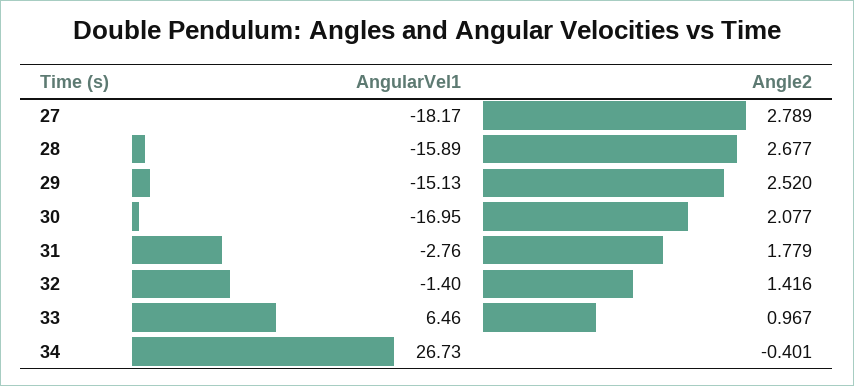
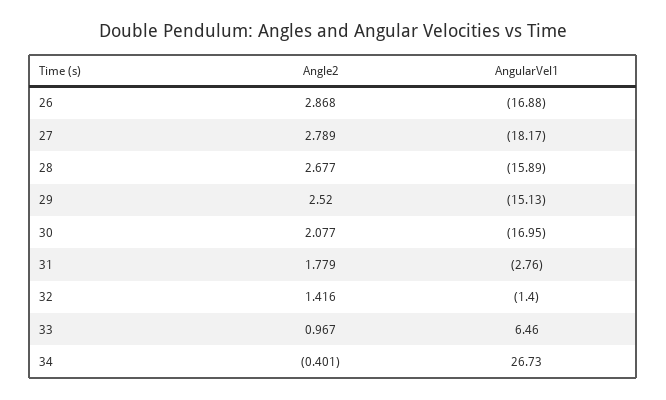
Angle2, 26: none -> 2.868
AngularVel1, 26: none -> -16.88

